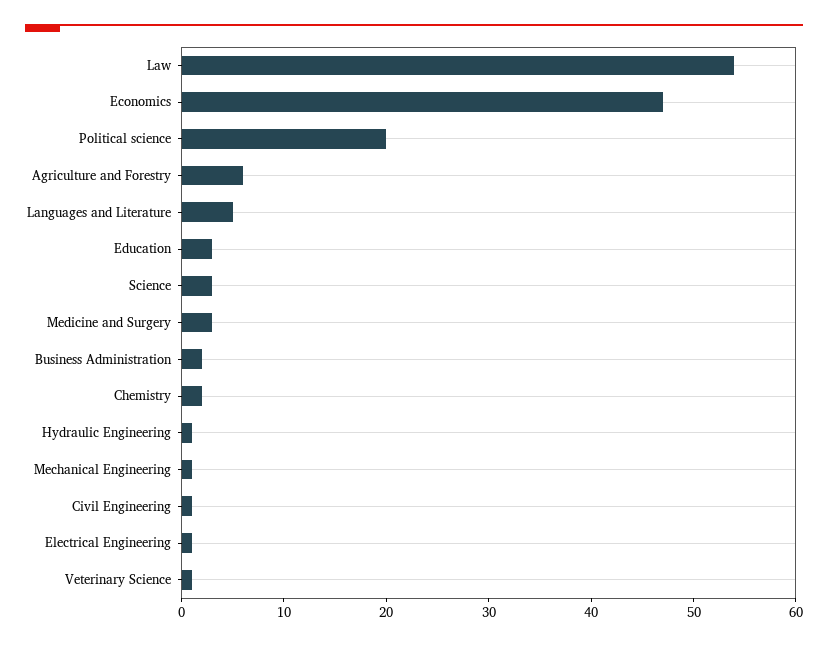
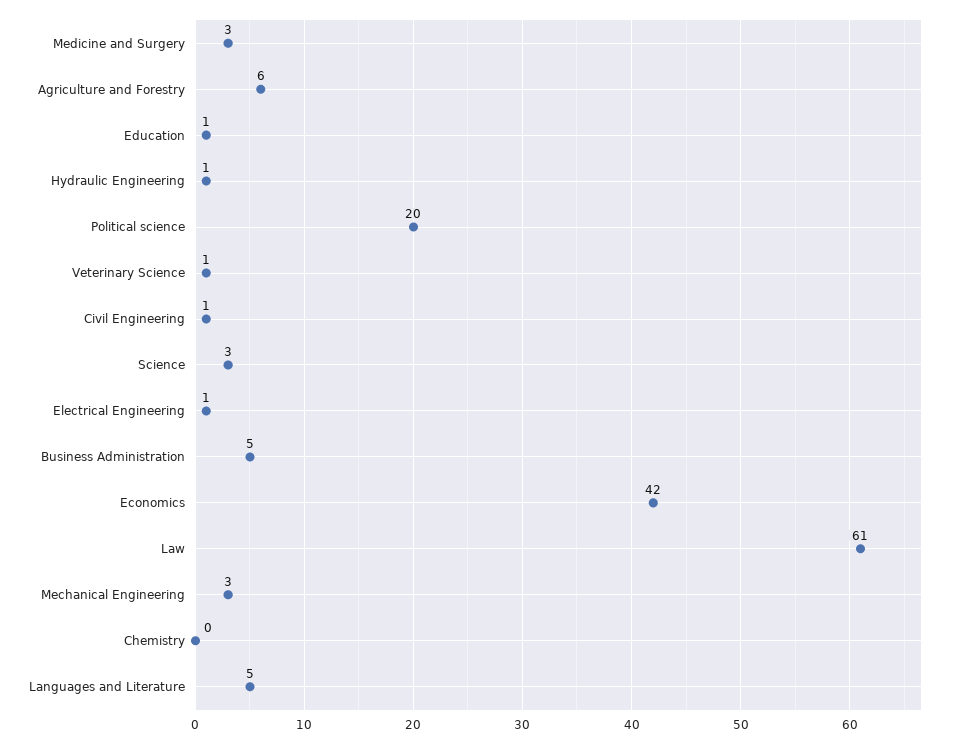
Law: 54 -> 61
Economics: 47 -> 42
Education: 3 -> 1
Business Administration: 2 -> 5
Chemistry: 2 -> 0
Mechanical Engineering: 1 -> 3

